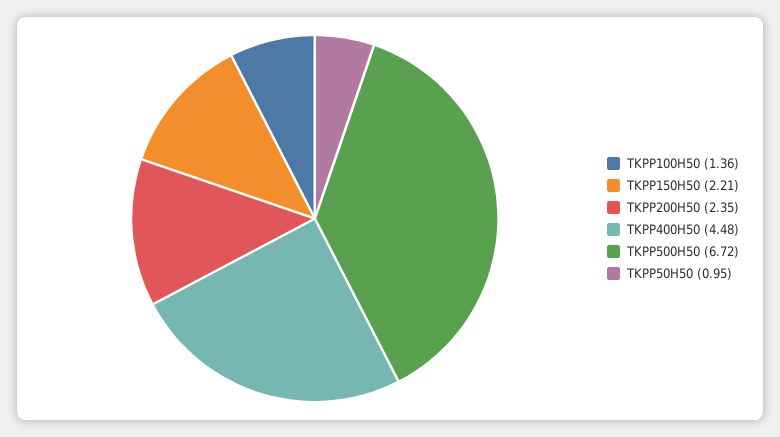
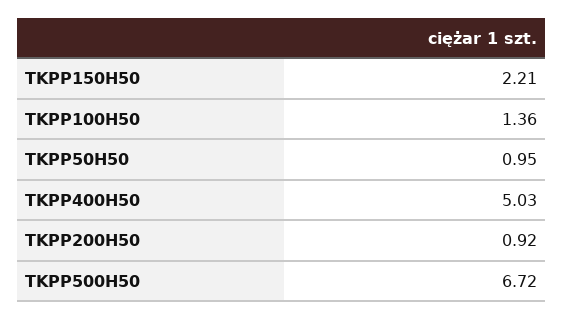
TKPP200H50: 2.35 -> 0.92
TKPP400H50: 4.48 -> 5.03

